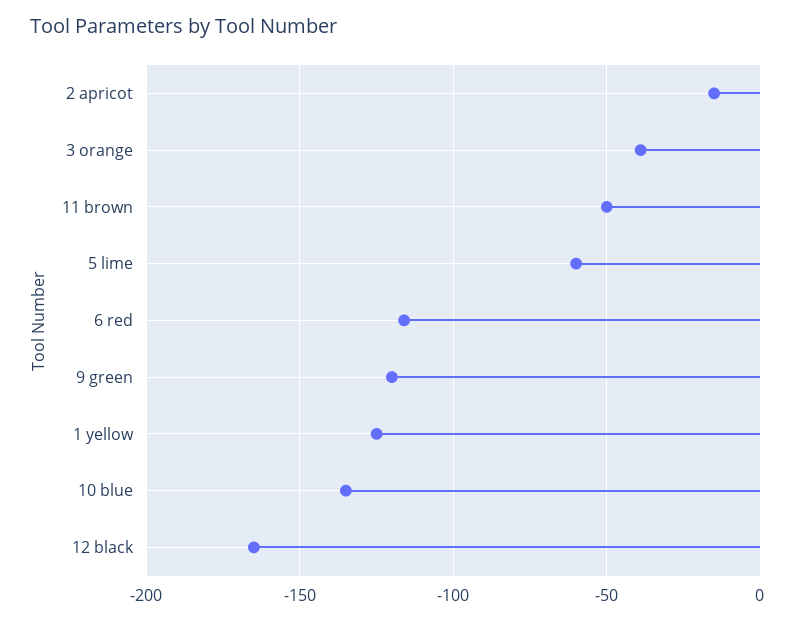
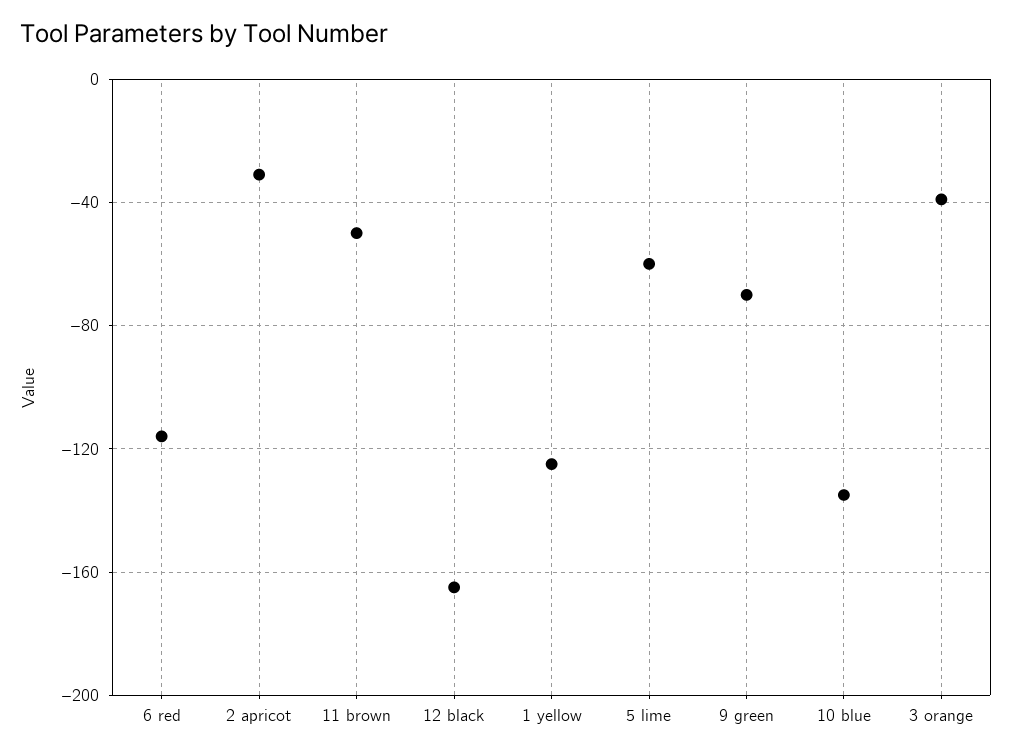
2 apricot: -15 -> -30
9 green: -120 -> -70

